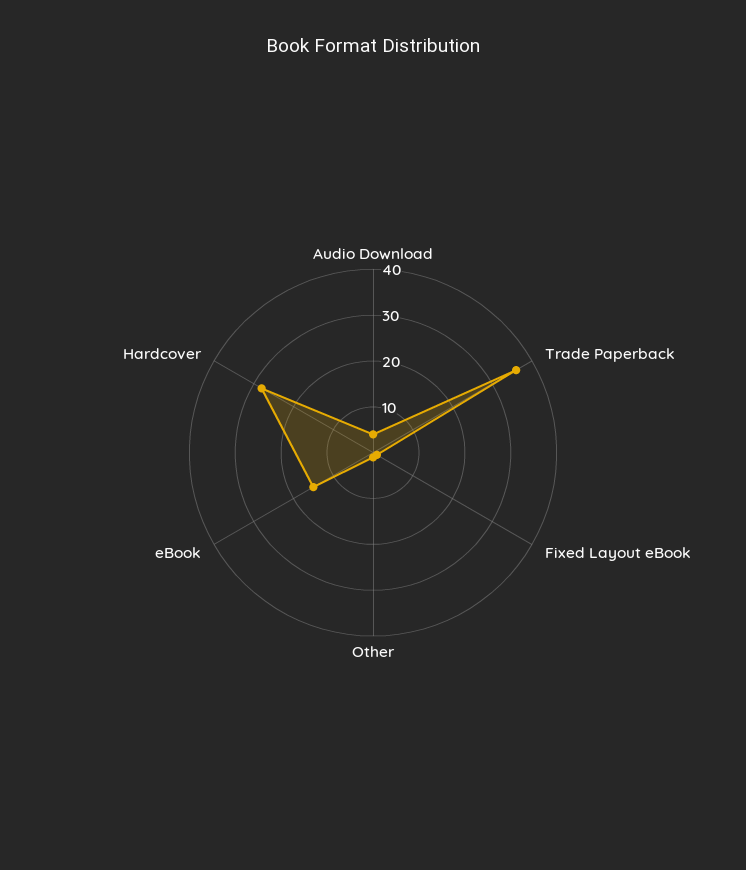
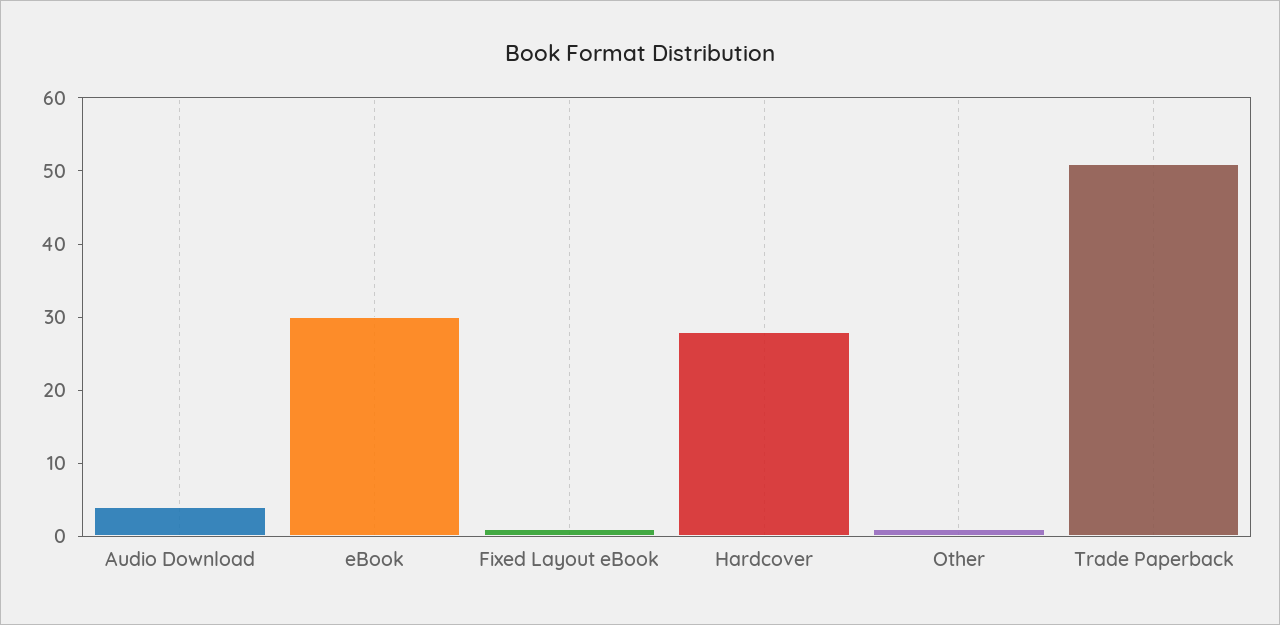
Trade Paperback: 35 -> 50
eBook: 15 -> 30

